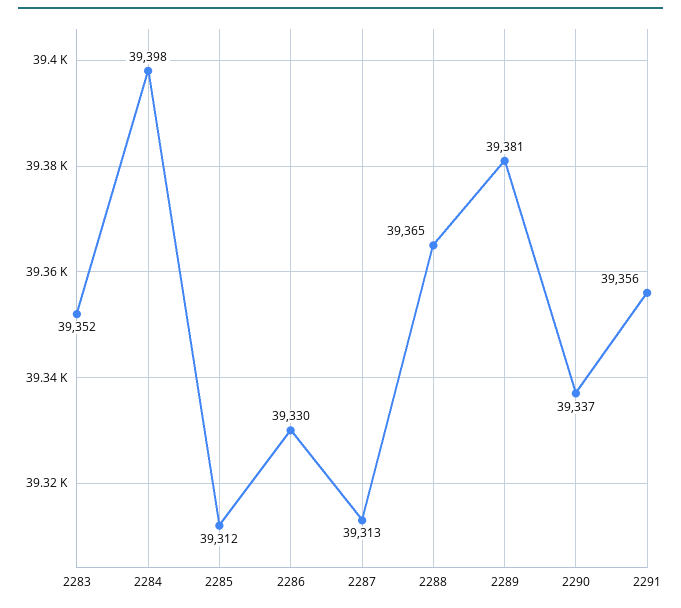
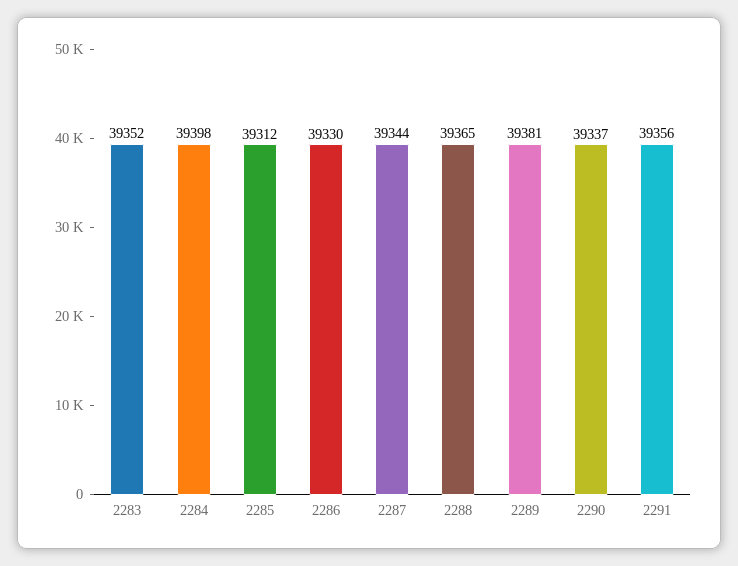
2287: 39313 -> 39344

